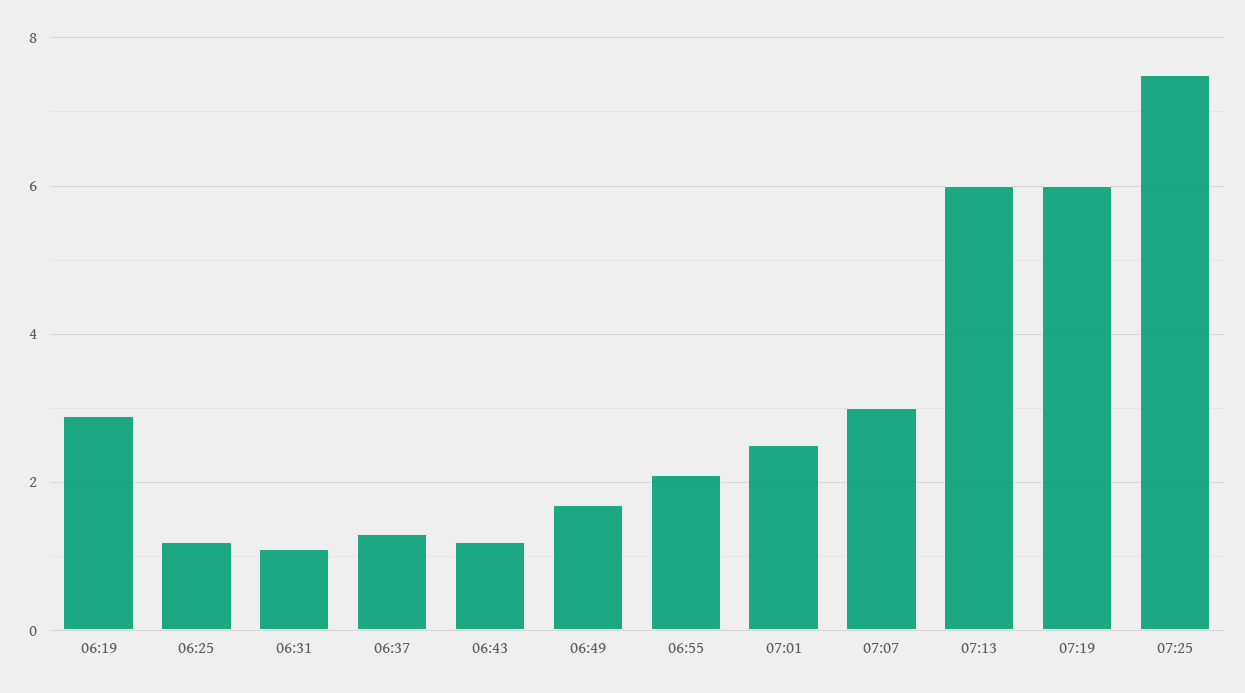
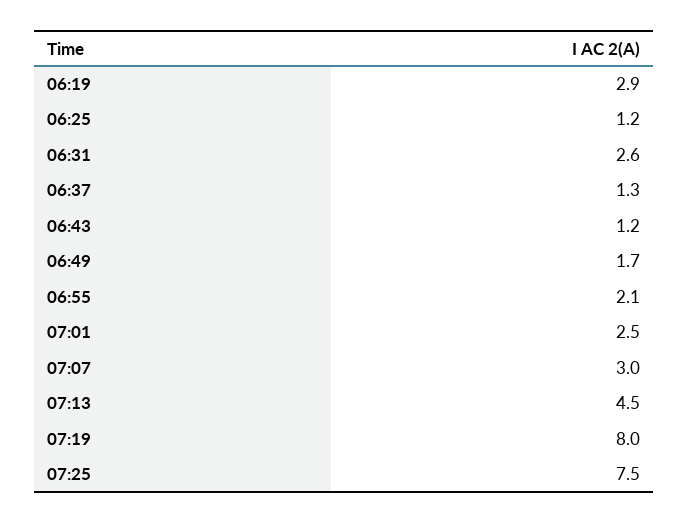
06:31: 1 -> 2.6
07:13: 6 -> 4.5
07:19: 6 -> 8

